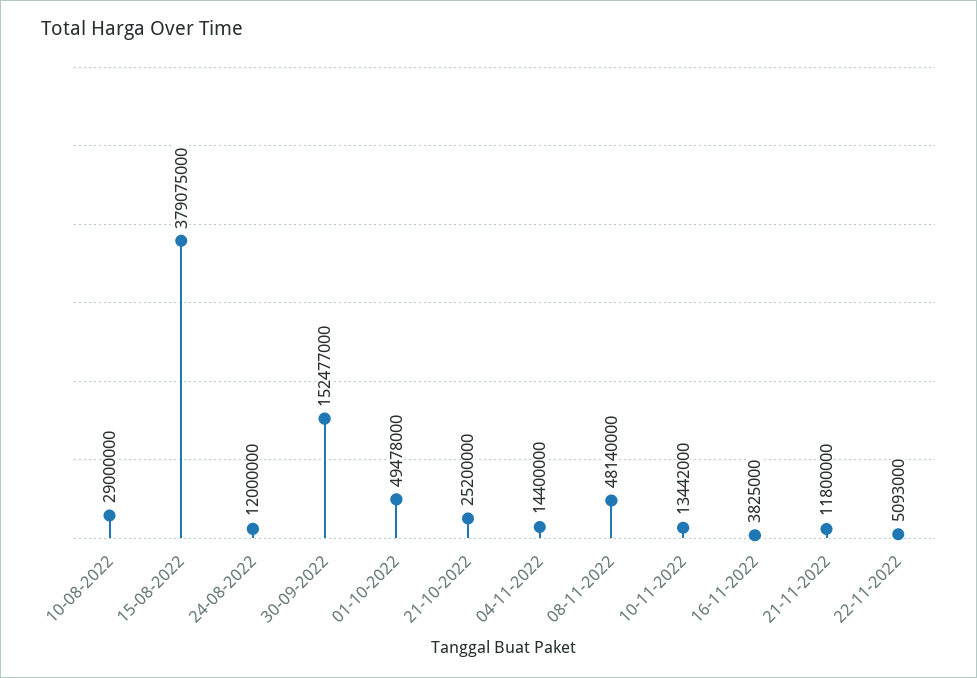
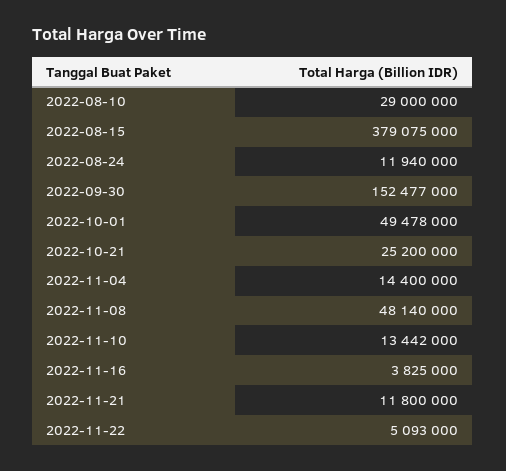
24-08-2022: 12000000 -> 11940000

